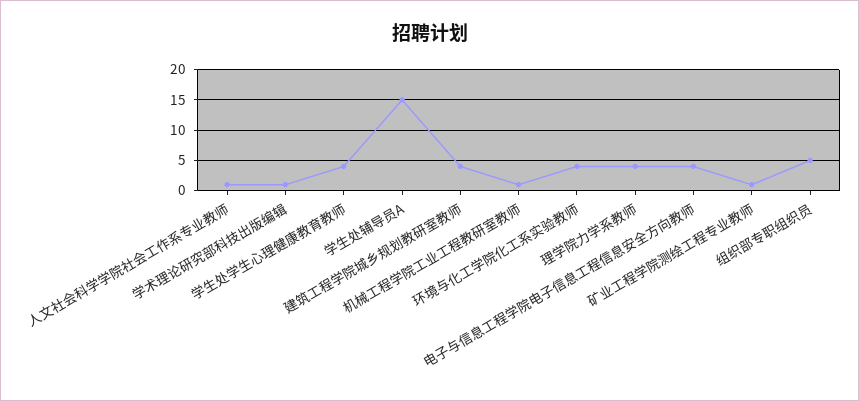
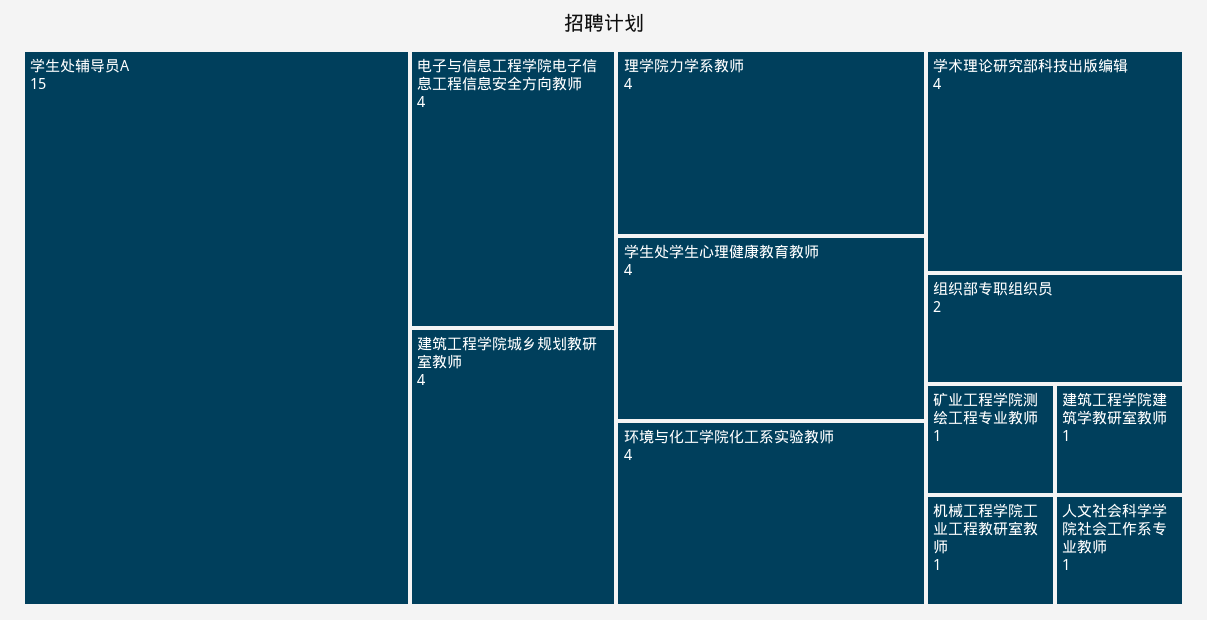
学术理论研究部科技出版编辑: 1 -> 4
组织部专职组织员: 5 -> 2
建筑工程学院建筑学教研室教师: none -> 1

